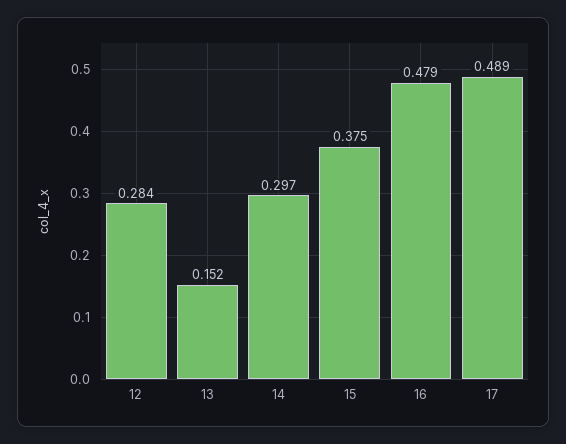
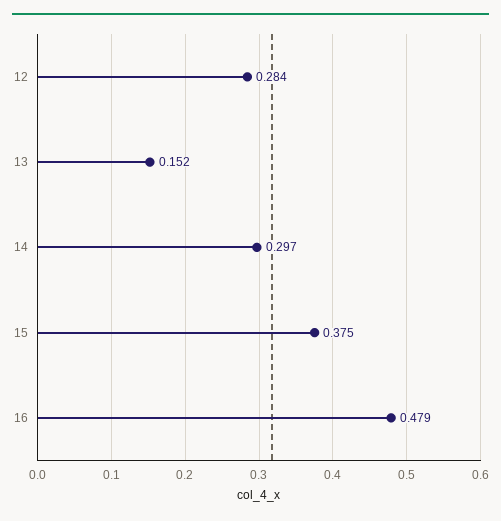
17: 0.489 -> none

